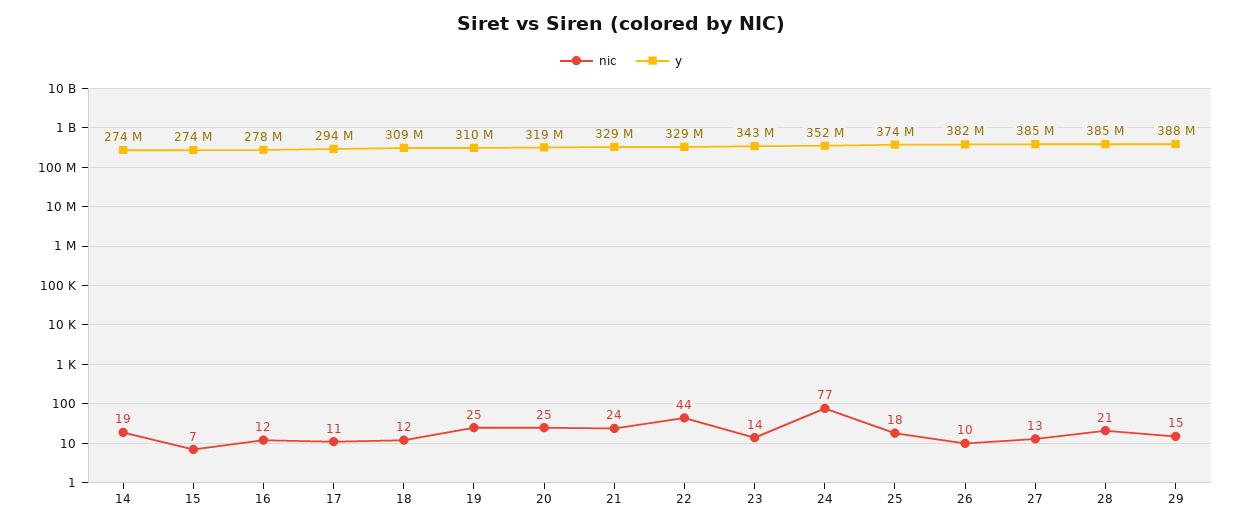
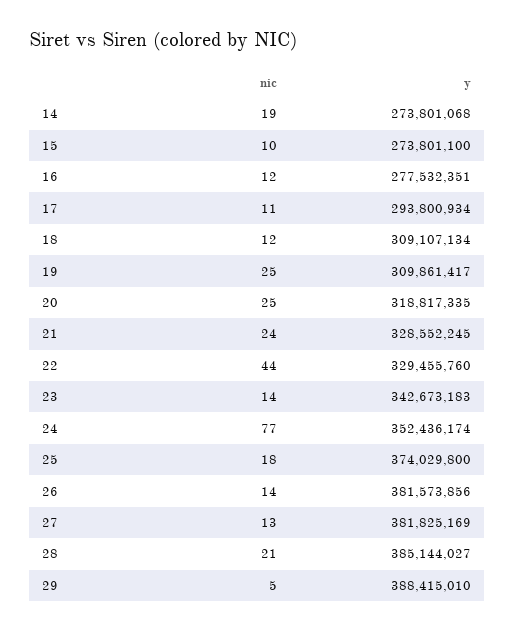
nic, 15: 7 -> 10
nic, 26: 10 -> 14
y, 27: 385000000 -> 381825169
nic, 29: 15 -> 5

